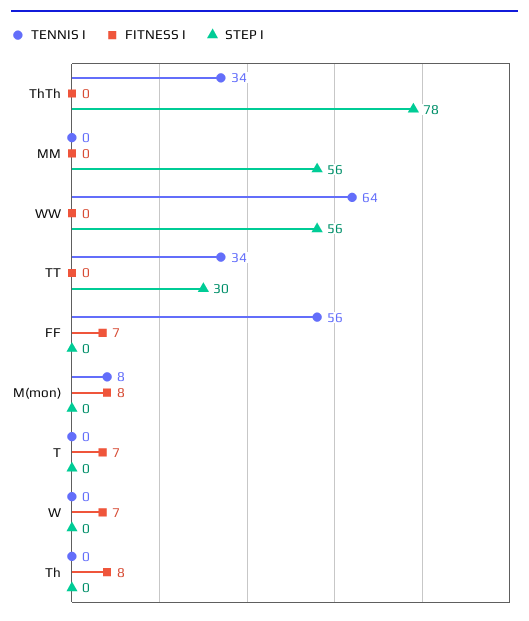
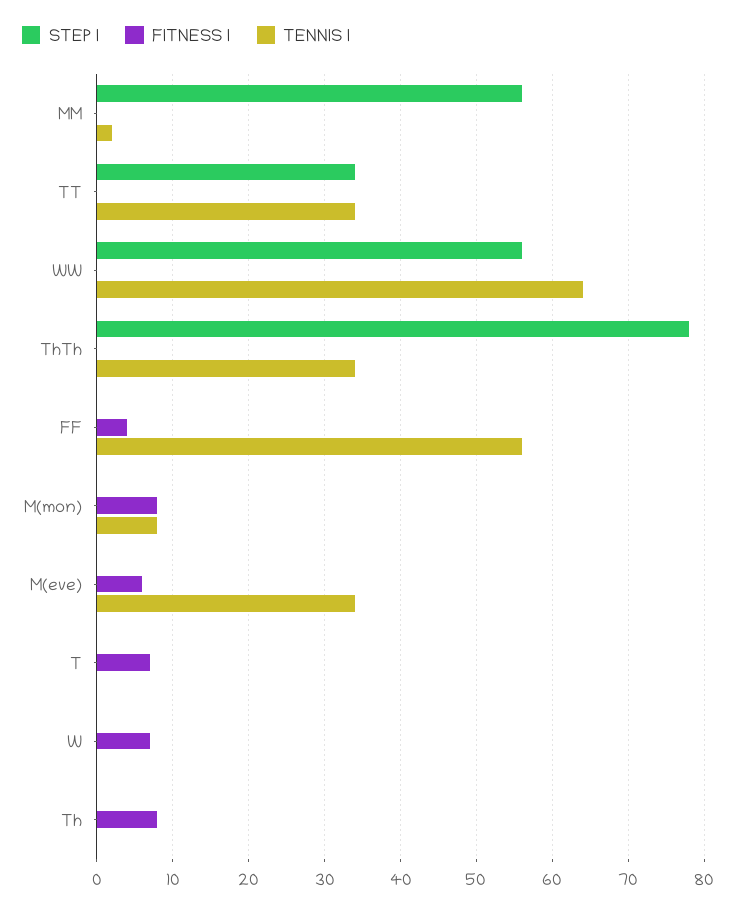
TENNIS I, MM: 0 -> 2
STEP I, TT: 30 -> 34
FITNESS I, FF: 7 -> 4
STEP I, M(eve): none -> 0
FITNESS I, M(eve): none -> 6
TENNIS I, M(eve): none -> 34

